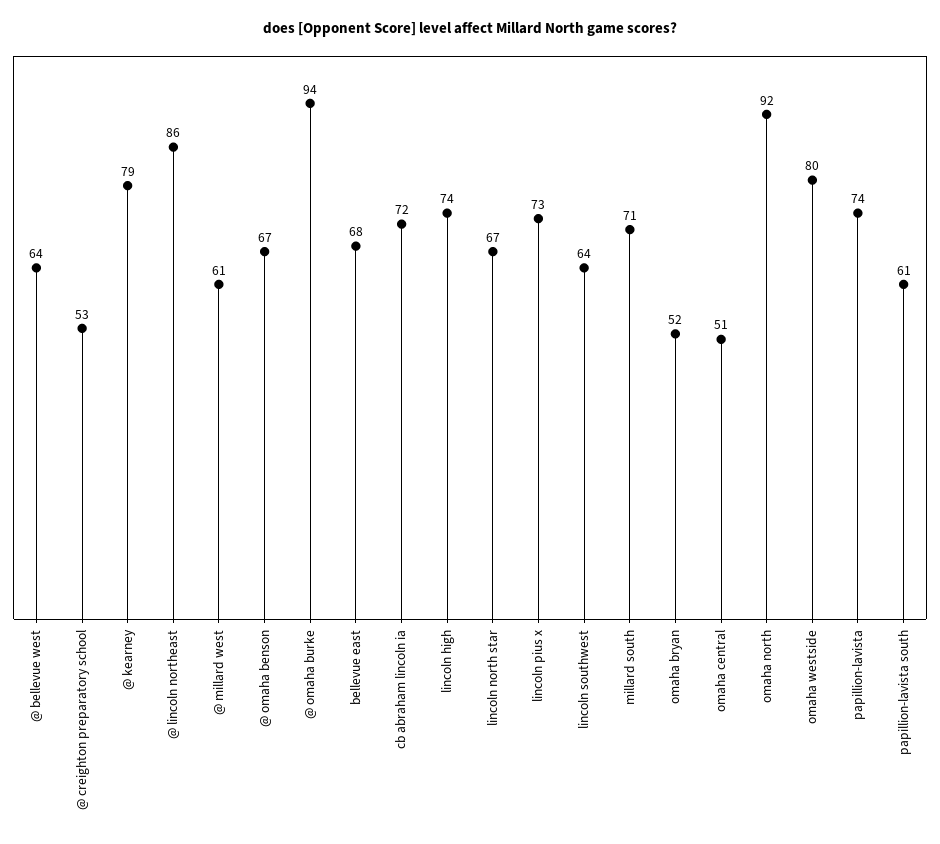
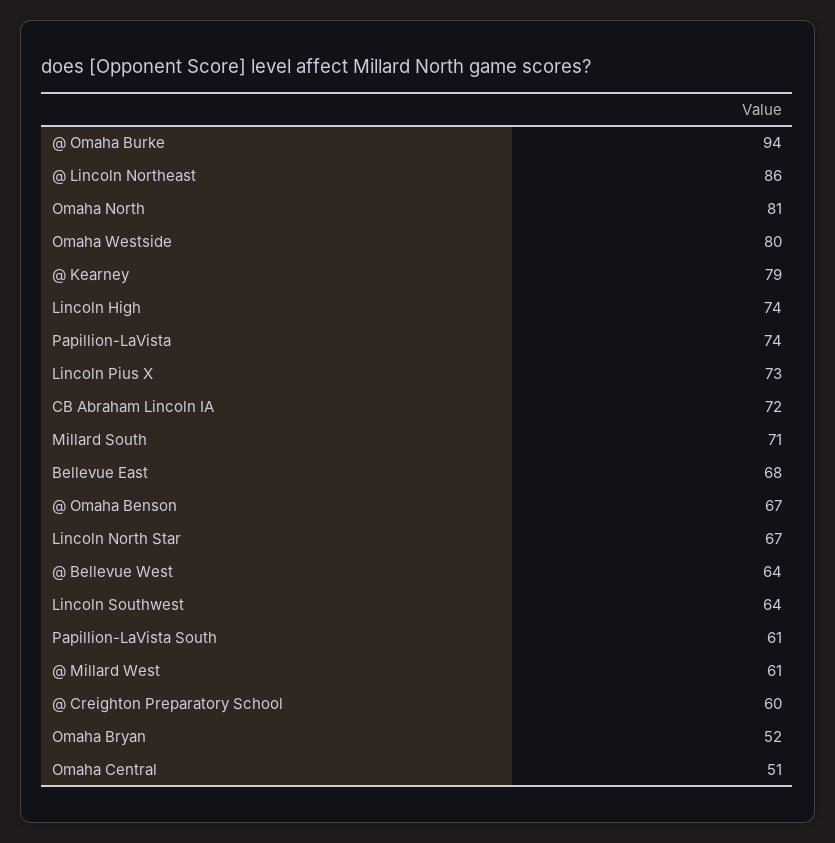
@ creighton preparatory school: 53 -> 60
omaha north: 92 -> 81

